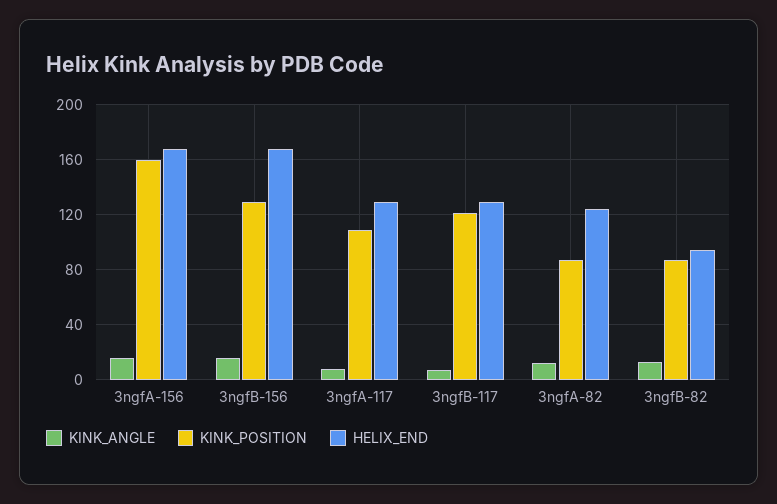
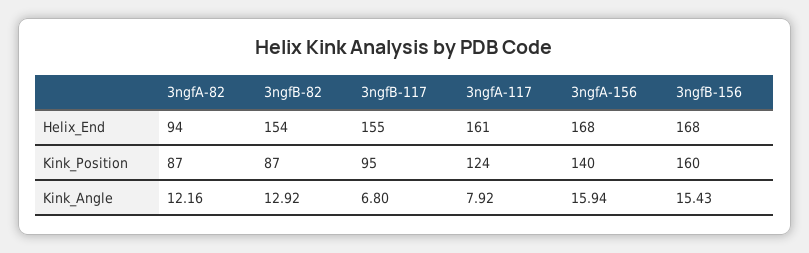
KINK_POSITION, 3ngfA-156: 160 -> 140
KINK_POSITION, 3ngfB-156: 130 -> 160
KINK_POSITION, 3ngfA-117: 110 -> 124
HELIX_END, 3ngfA-117: 130 -> 161
KINK_POSITION, 3ngfB-117: 120 -> 95
HELIX_END, 3ngfB-117: 130 -> 155
HELIX_END, 3ngfA-82: 125 -> 94
HELIX_END, 3ngfB-82: 95 -> 154

